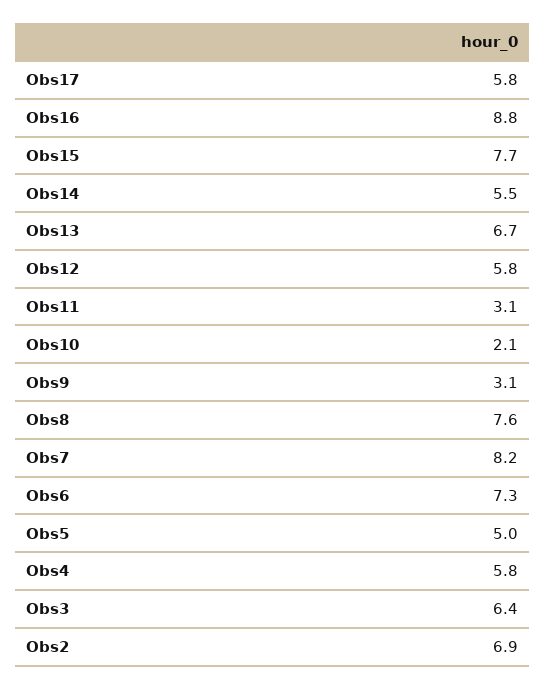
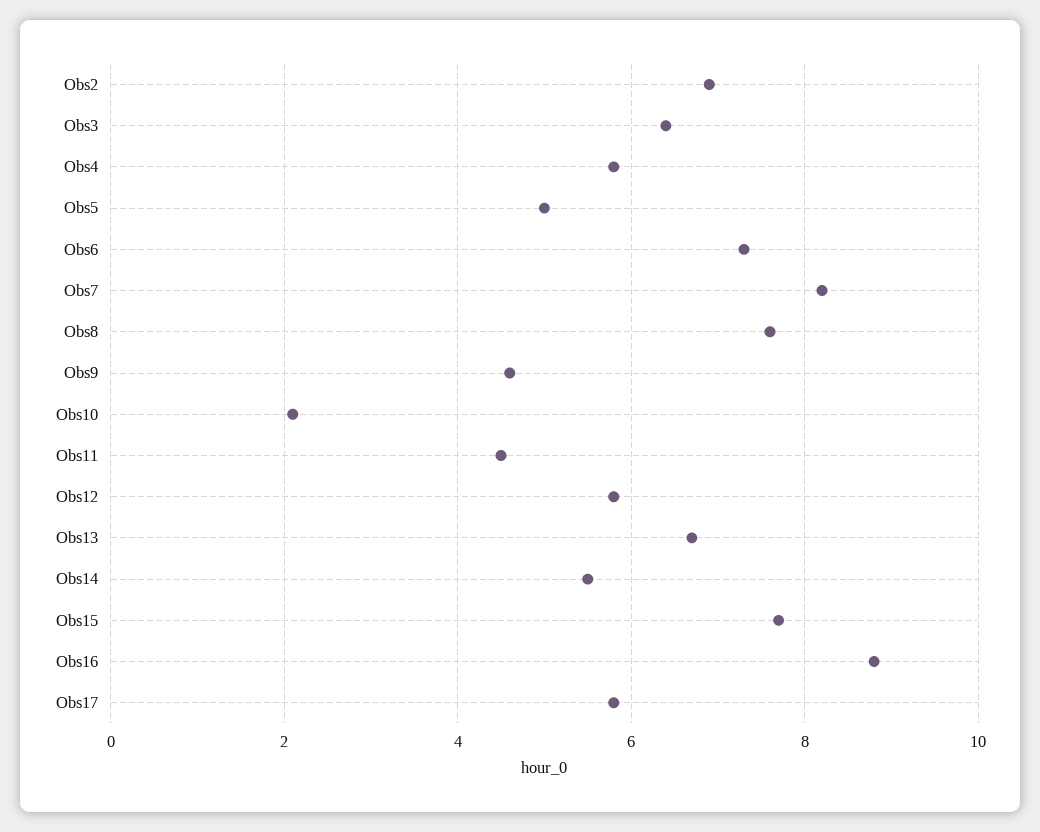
Obs11: 3.1 -> 4.5
Obs9: 3.1 -> 4.5

